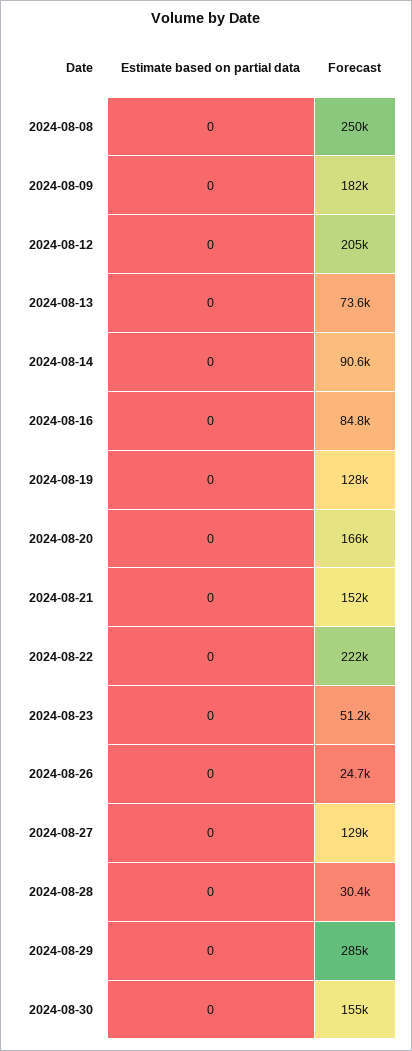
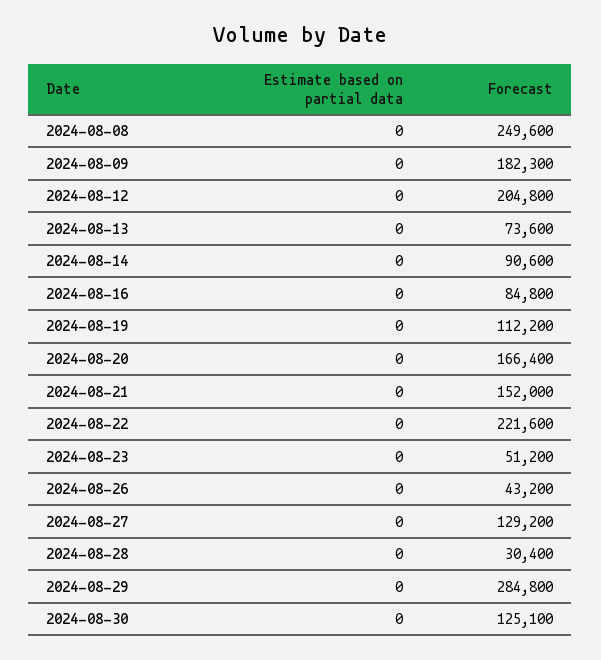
Forecast, 2024-08-19: 128000 -> 112200
Forecast, 2024-08-26: 24700 -> 43200
Forecast, 2024-08-30: 155000 -> 125100

